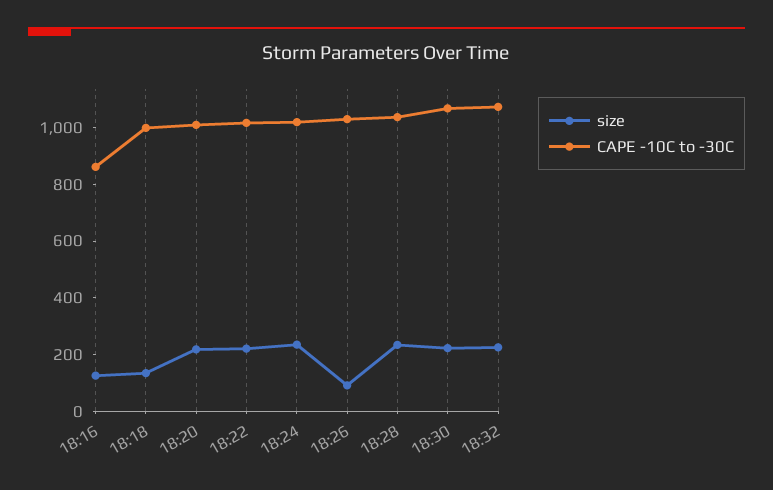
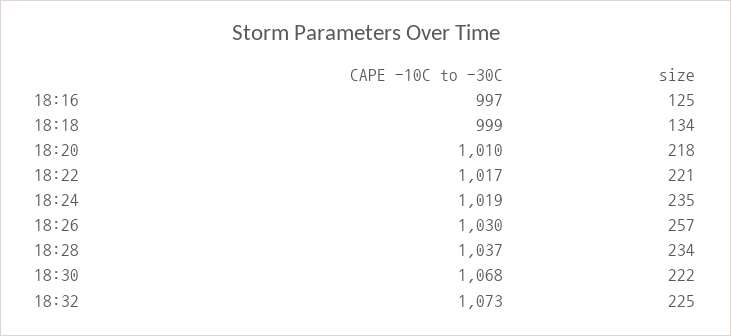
CAPE -10C to -30C, 18:16: 850 -> 997
size, 18:26: 100 -> 257

